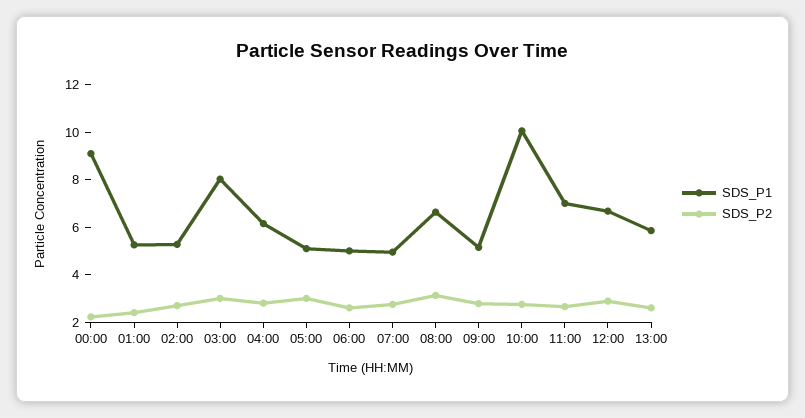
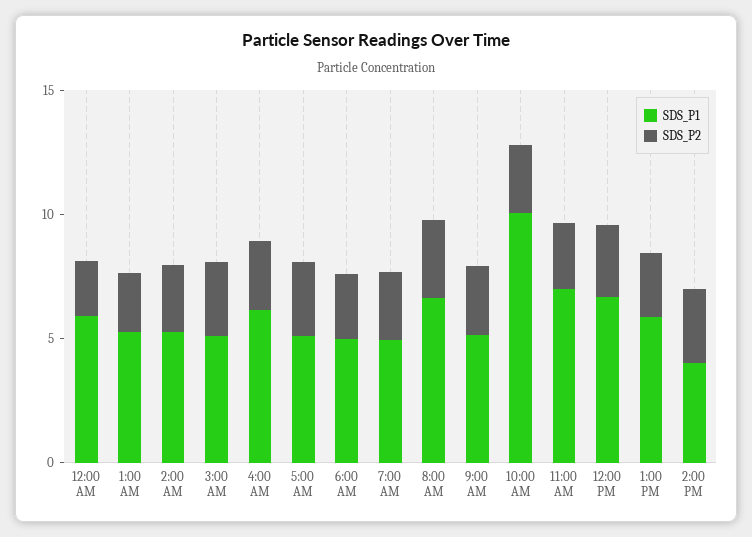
SDS_P1, 00:00: 9 -> 6
SDS_P1, 03:00: 8 -> 5
SDS_P1, 2:00 PM: none -> 4
SDS_P2, 2:00 PM: none -> 3

